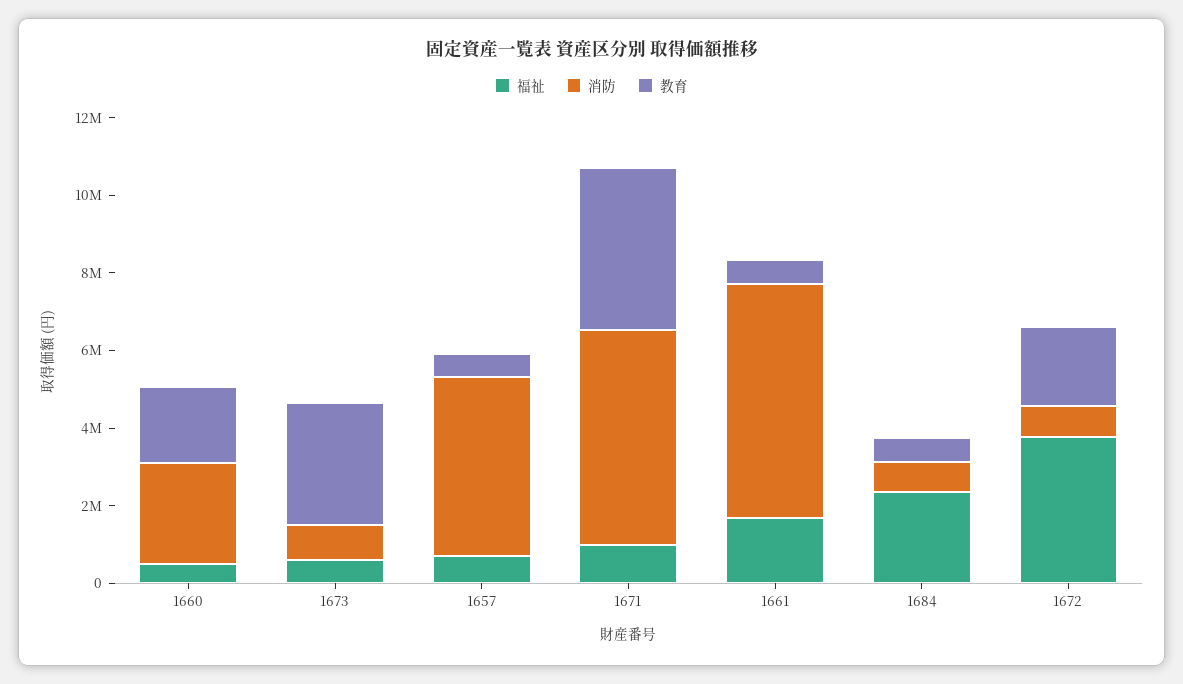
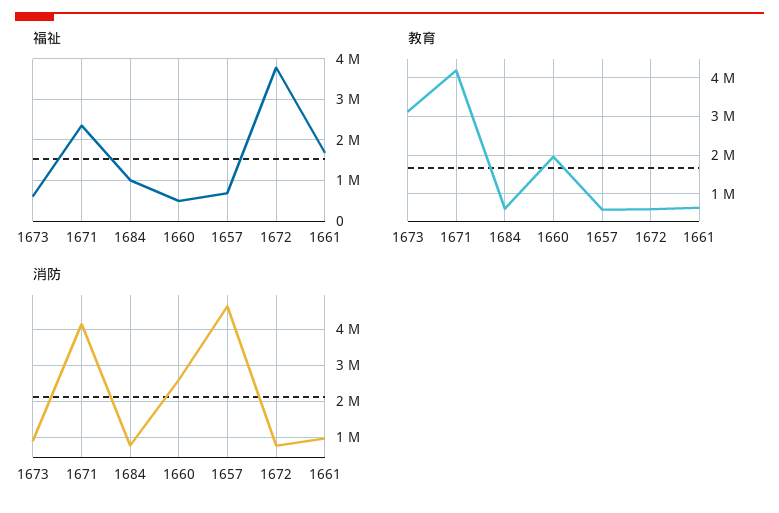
福祉, 1671: 1000000 -> 2400000
消防, 1671: 5500000 -> 4200000
消防, 1661: 6000000 -> 1000000
福祉, 1684: 2500000 -> 1000000
教育, 1672: 2000000 -> 600000

